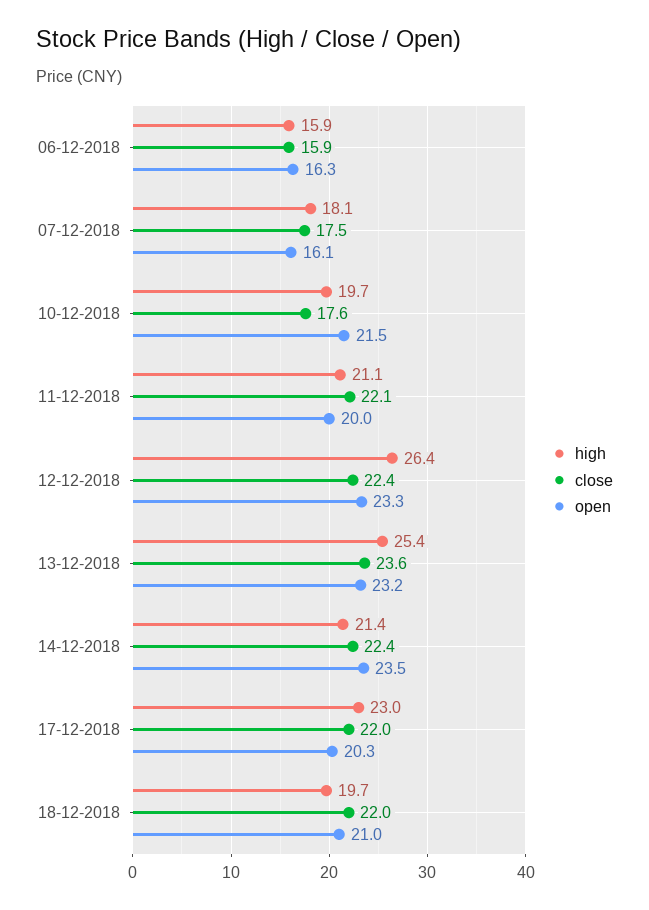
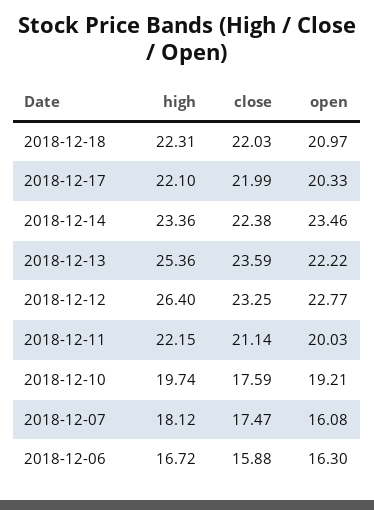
high, 06-12-2018: 15.9 -> 16.72
open, 10-12-2018: 21.5 -> 19.21
high, 11-12-2018: 21.1 -> 22.15
close, 11-12-2018: 22.1 -> 21.14
close, 12-12-2018: 22.4 -> 23.25
open, 12-12-2018: 23.3 -> 22.77
open, 13-12-2018: 23.2 -> 22.22
high, 14-12-2018: 21.4 -> 23.36
high, 17-12-2018: 23 -> 22.1
high, 18-12-2018: 19.7 -> 22.31

